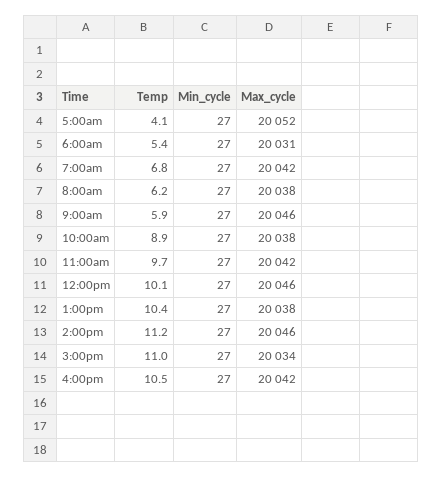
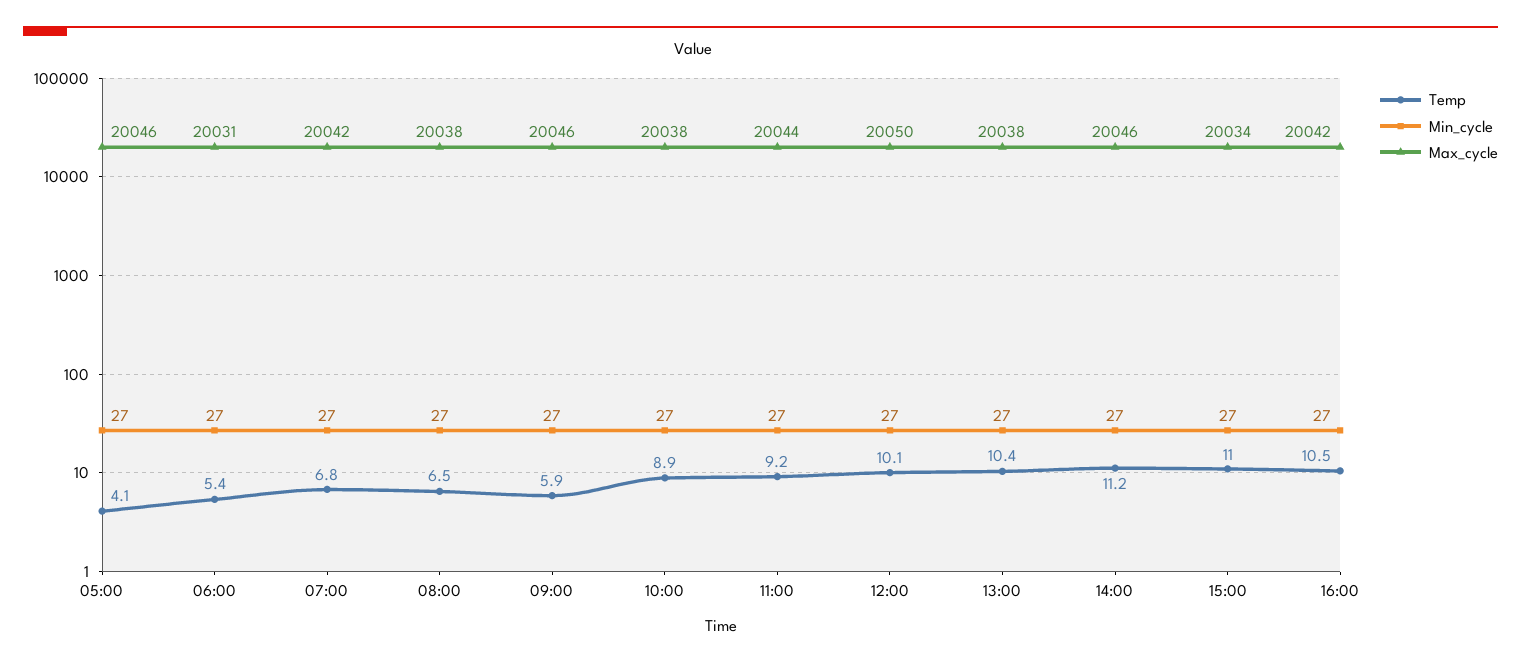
Max_cycle, 5:00am: 20052 -> 20046
Temp, 8:00am: 6.2 -> 6.5
Temp, 11:00am: 9.7 -> 9.2
Max_cycle, 11:00am: 20042 -> 20044
Max_cycle, 12:00pm: 20046 -> 20050

